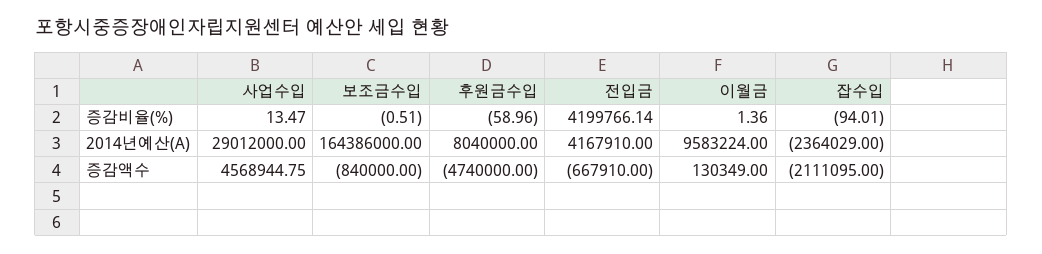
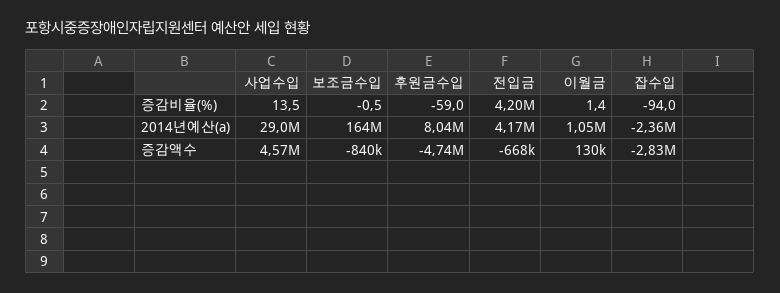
이월금, 2014년예산(A): 9583224 -> 1050000
잡수입, 증감액수: -2111095 -> -2830000

